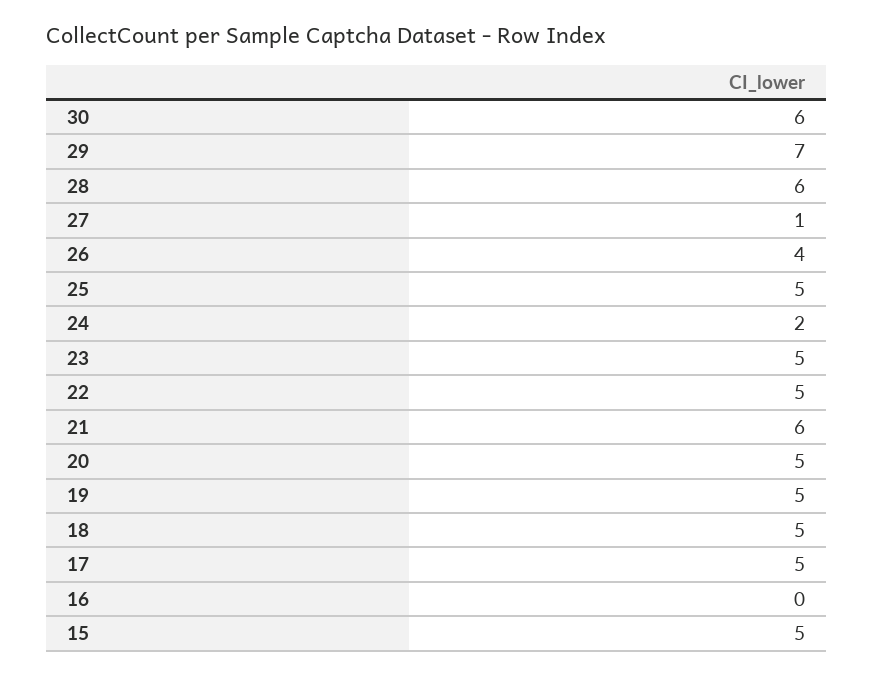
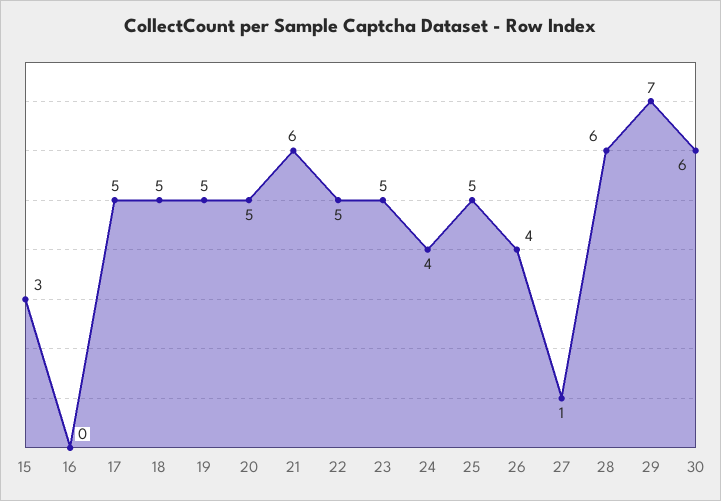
24: 2 -> 4
15: 5 -> 3

